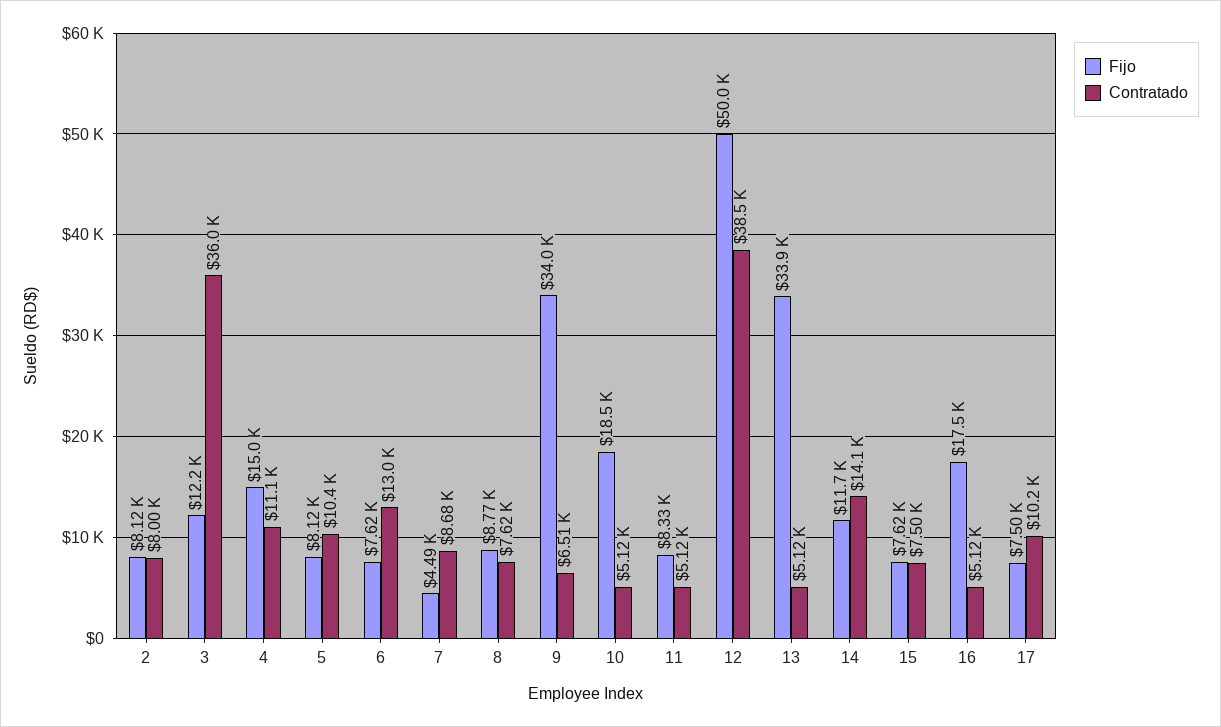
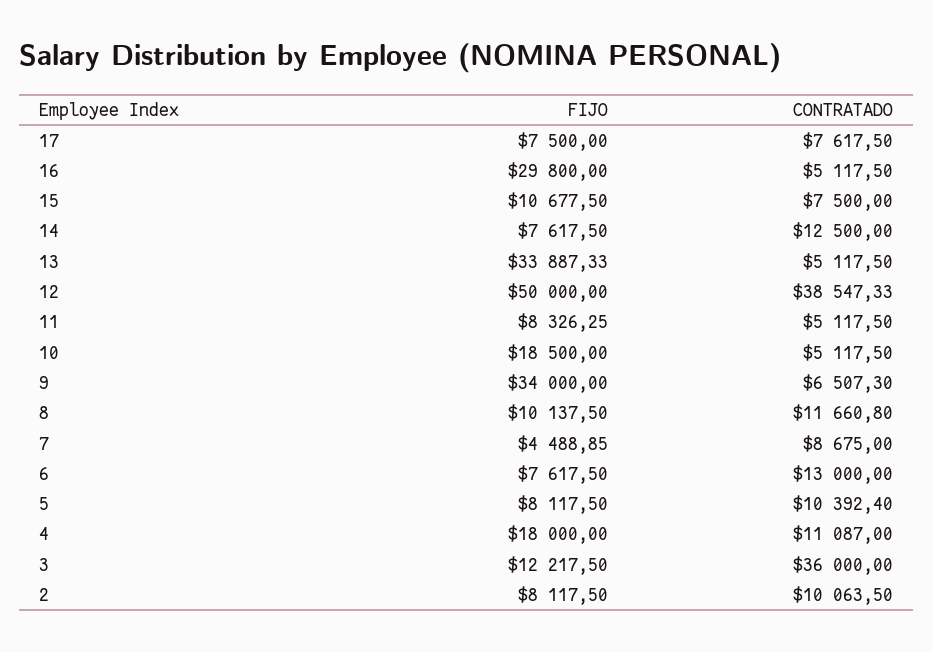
Contratado, 2: 8000 -> 10063.5
Fijo, 4: 15000 -> 18000
Fijo, 8: 8770 -> 10137.5
Contratado, 8: 7620 -> 11660.8
Fijo, 14: 11700 -> 7617.5
Contratado, 14: 14100 -> 12500
Fijo, 15: 7620 -> 10677.5
Fijo, 16: 17500 -> 29800
Contratado, 17: 10200 -> 7617.5

